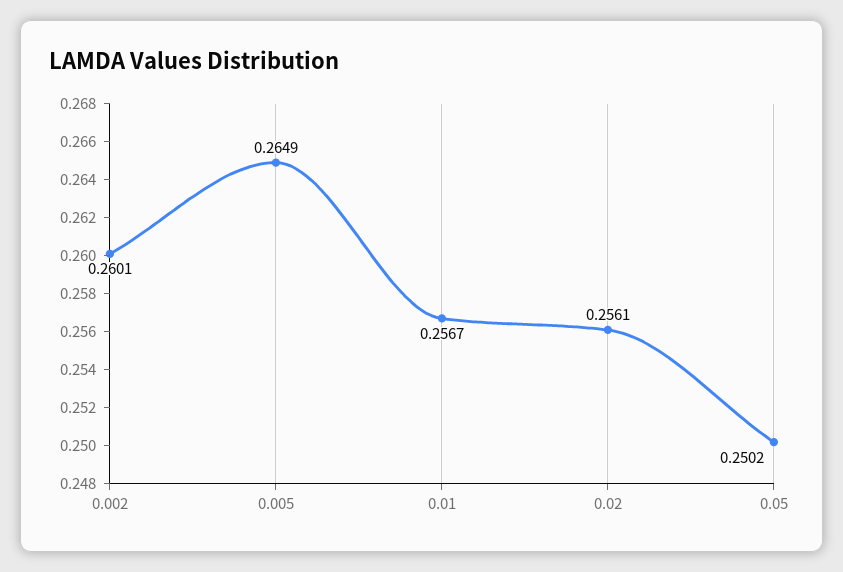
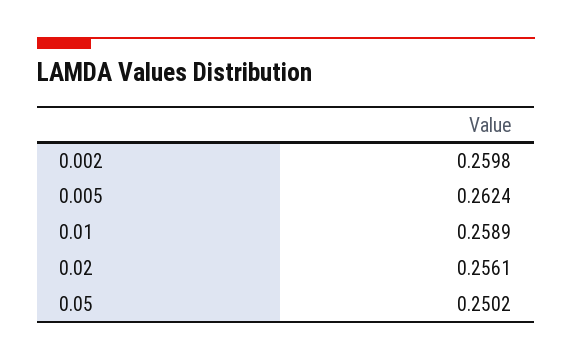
0.002: 0.2601 -> 0.2598
0.005: 0.2649 -> 0.2624
0.01: 0.2567 -> 0.2589

